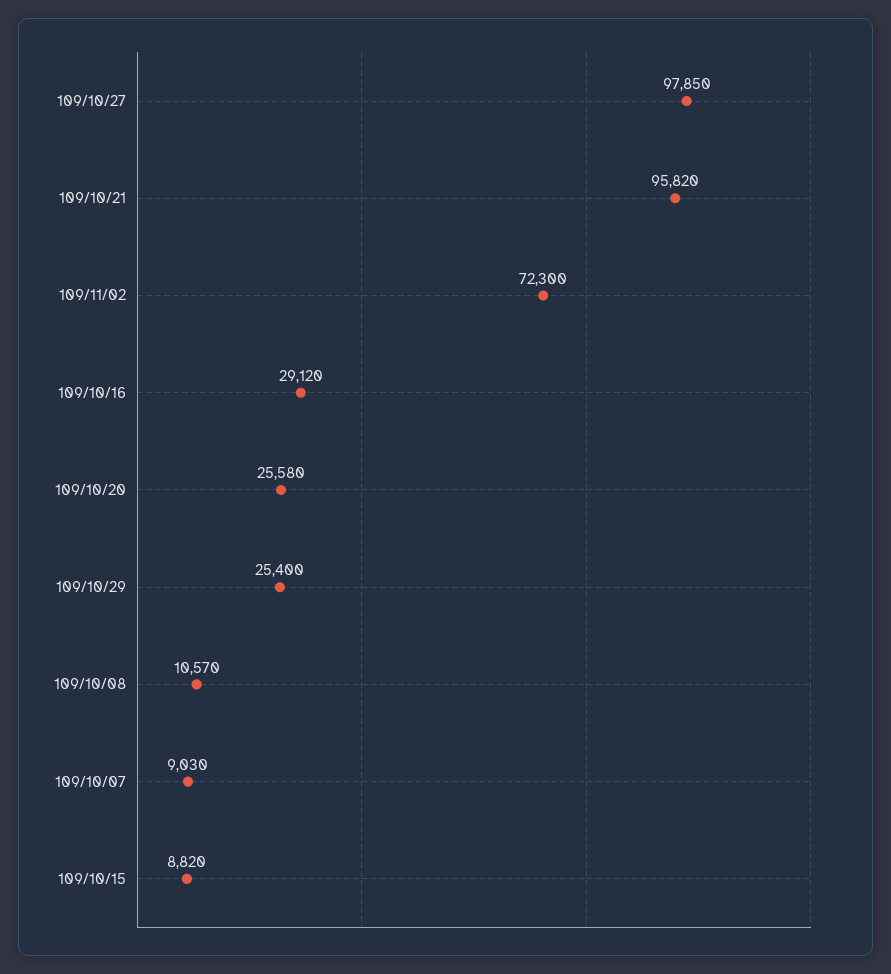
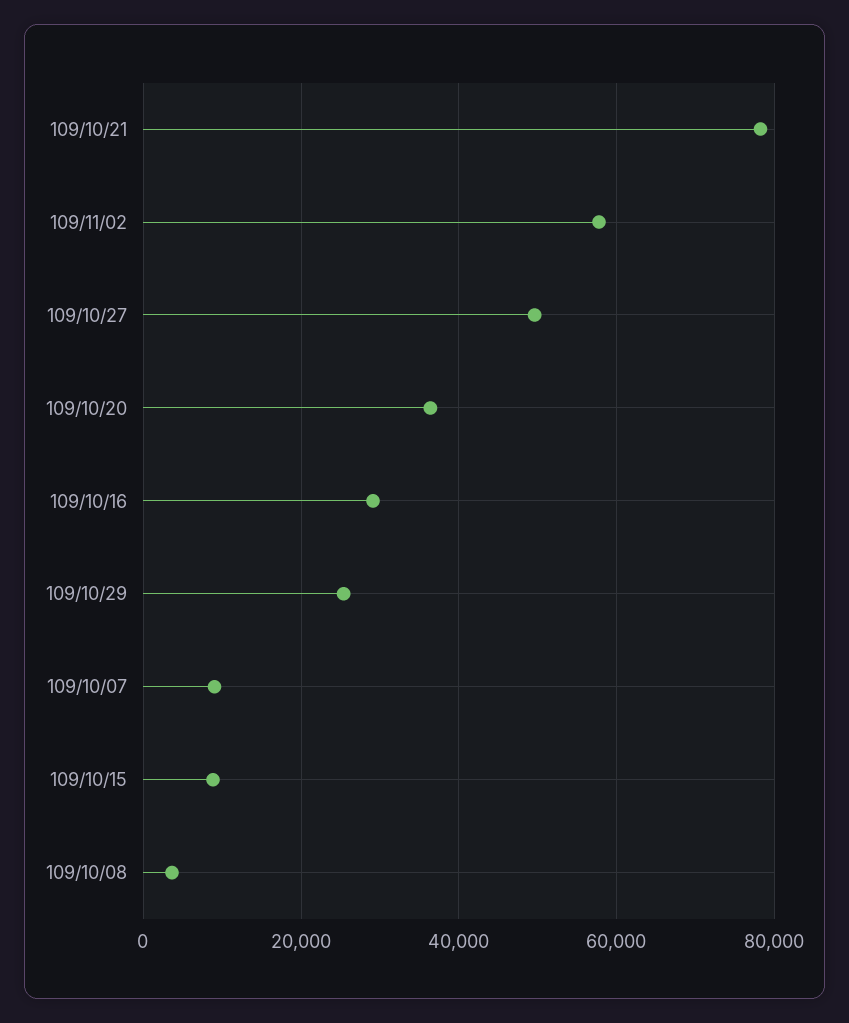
109/10/27: 97850 -> 50000
109/10/21: 95820 -> 78000
109/11/02: 72300 -> 58000
109/10/20: 25580 -> 36000
109/10/08: 10570 -> 4000

